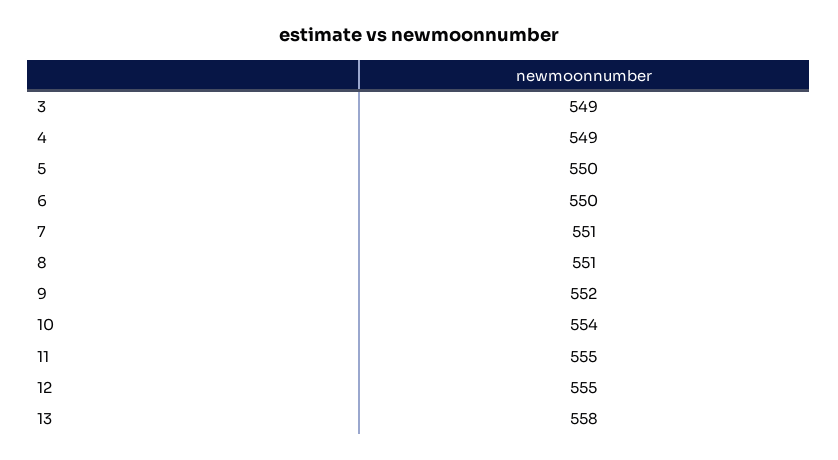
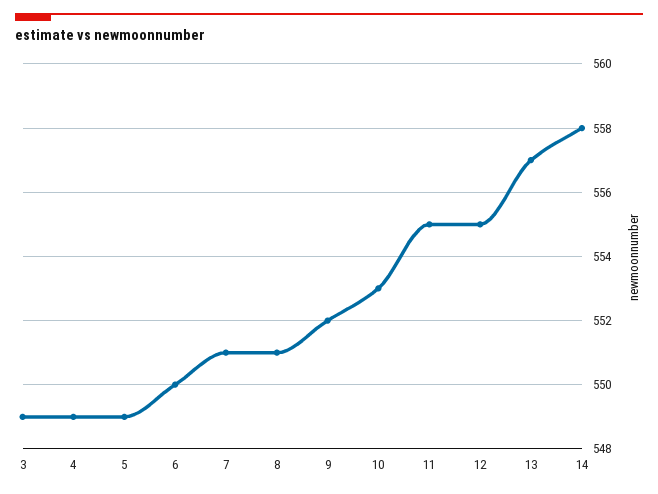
5: 550 -> 549
10: 554 -> 553
13: 558 -> 557
14: none -> 558

